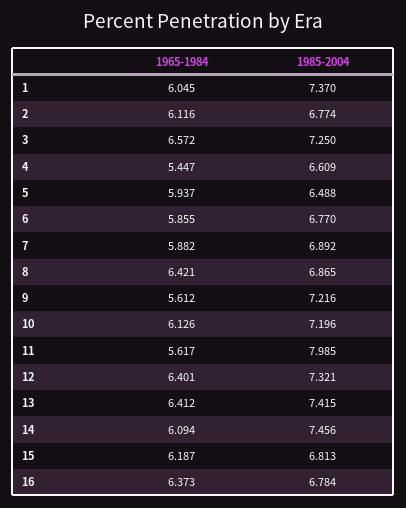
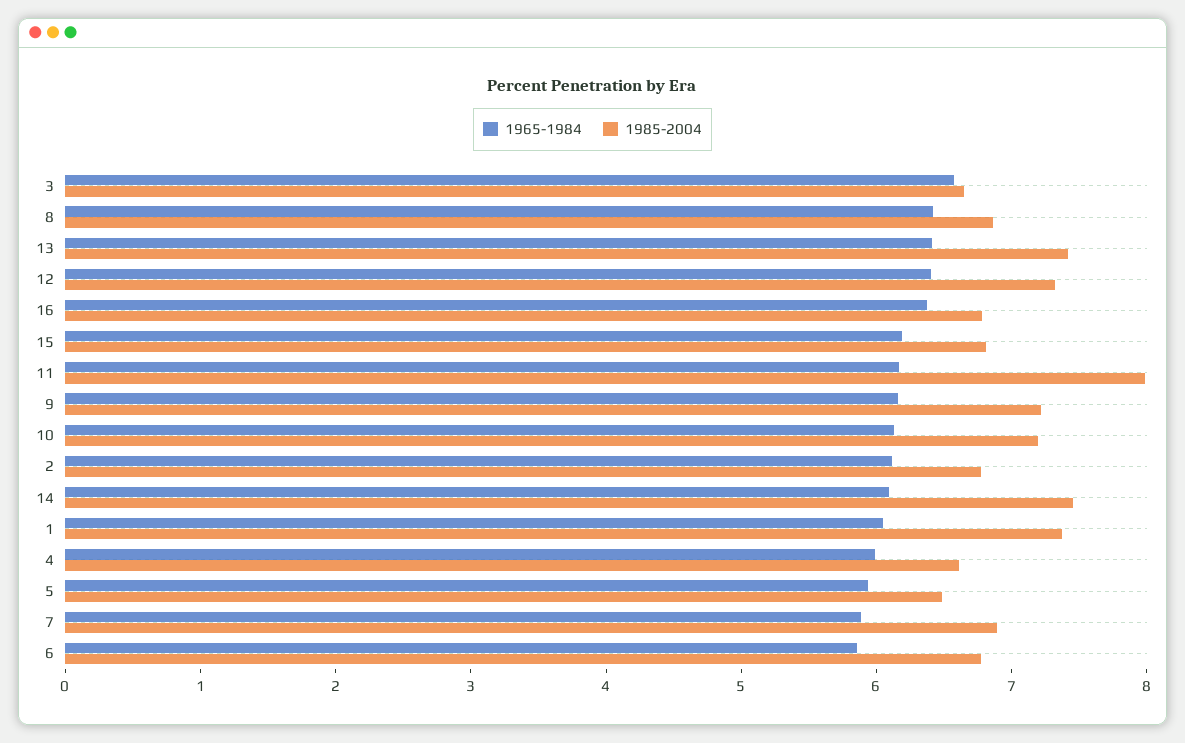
1985-2004, 3: 7.25 -> 6.6
1965-1984, 4: 5.447 -> 6
1965-1984, 9: 5.612 -> 6.2
1965-1984, 11: 5.617 -> 6.2

